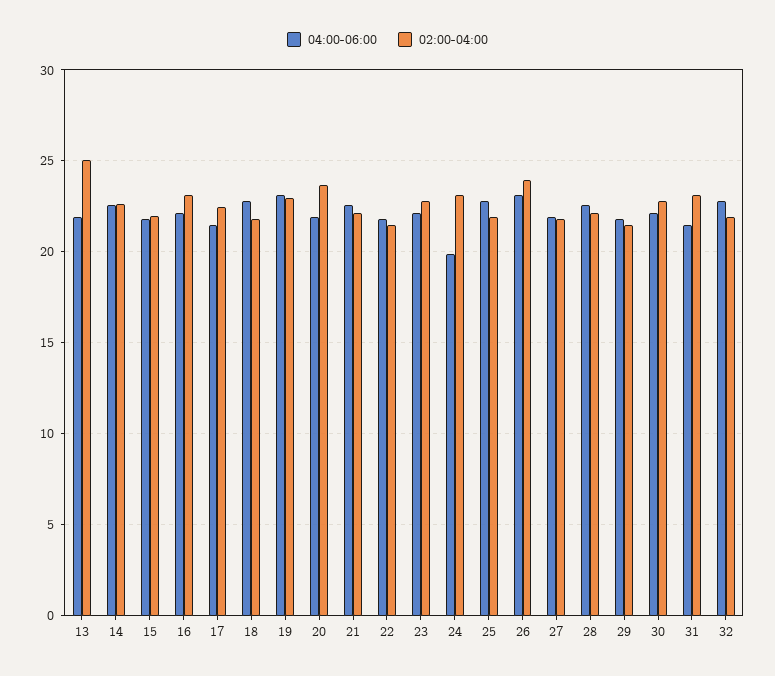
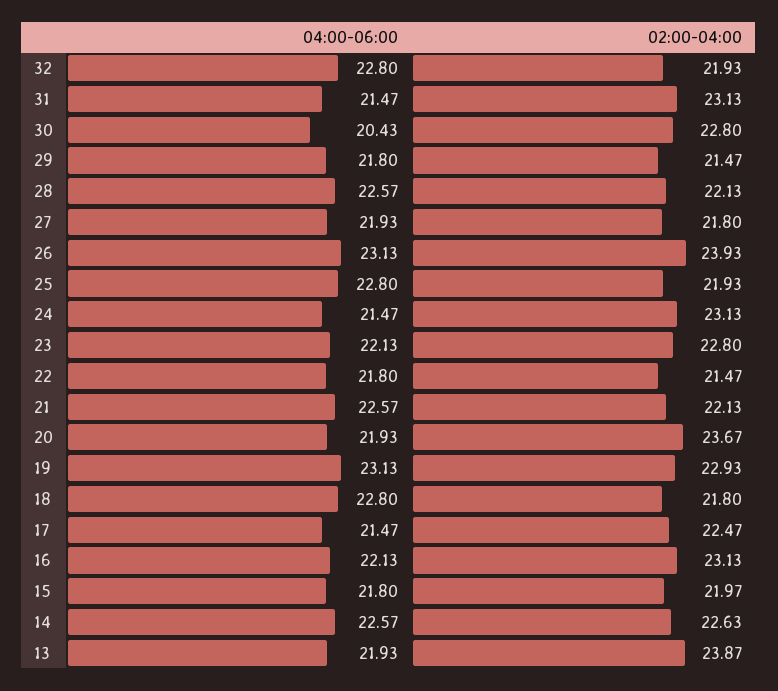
02:00-04:00, 13: 25 -> 23.87
04:00-06:00, 24: 20 -> 21.47
04:00-06:00, 30: 22 -> 20.43

